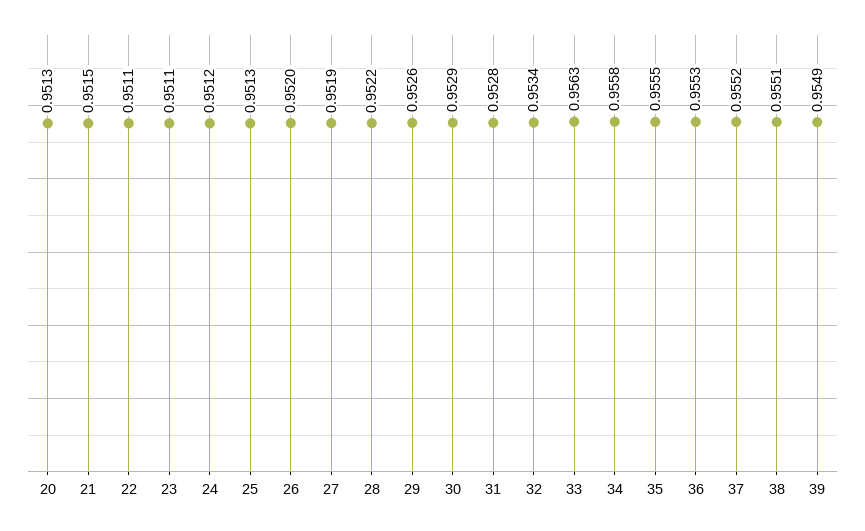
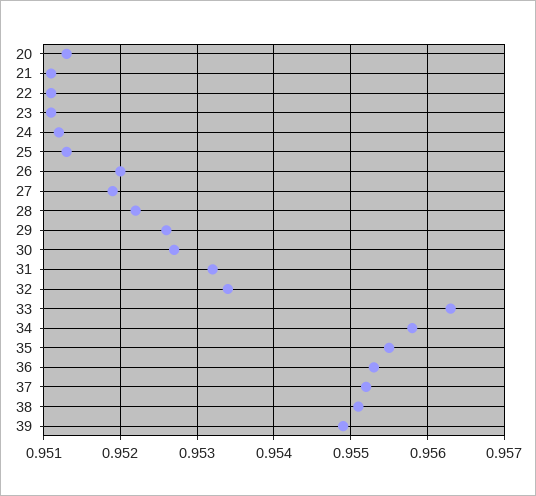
21: 0.9515 -> 0.9511
30: 0.9529 -> 0.9527
31: 0.9528 -> 0.9532

